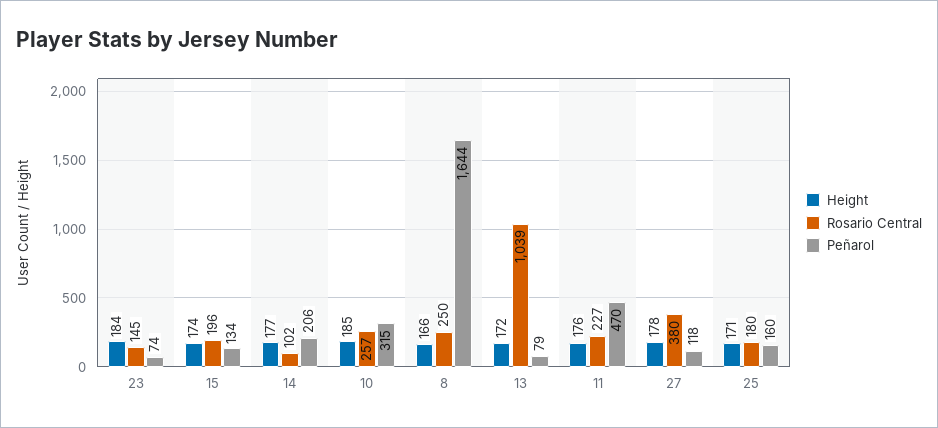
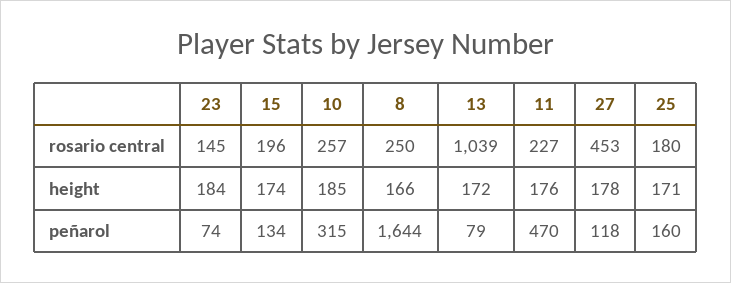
Height, 14: 177 -> none
Rosario Central, 14: 102 -> none
Peñarol, 14: 206 -> none
Rosario Central, 27: 380 -> 453

